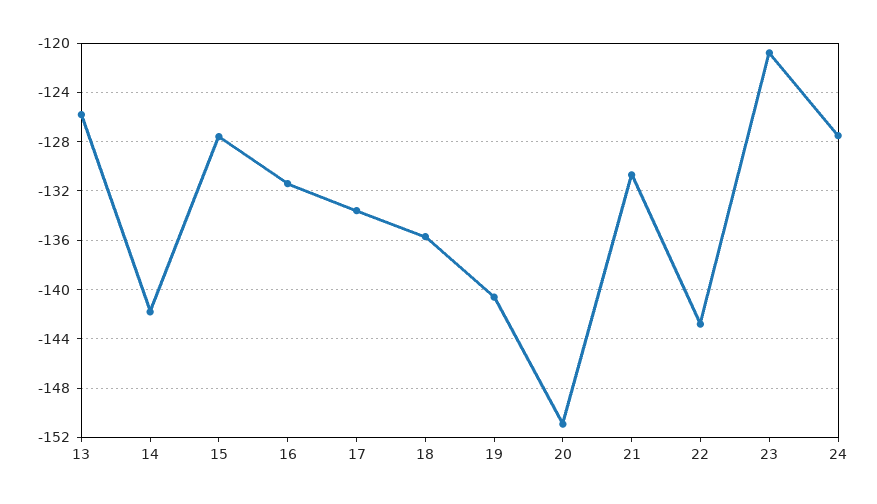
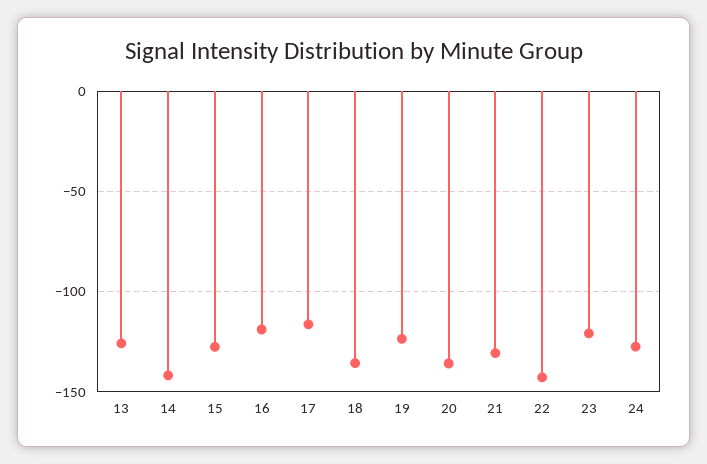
16: -131.5 -> -120
17: -133.5 -> -115
19: -140.5 -> -125
20: -151 -> -135

